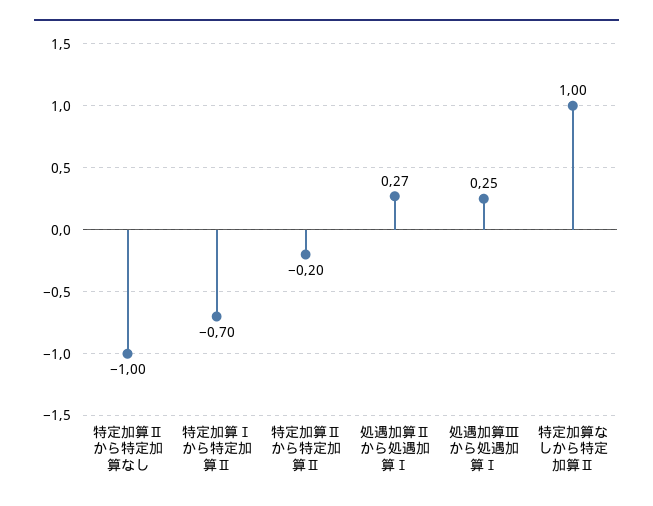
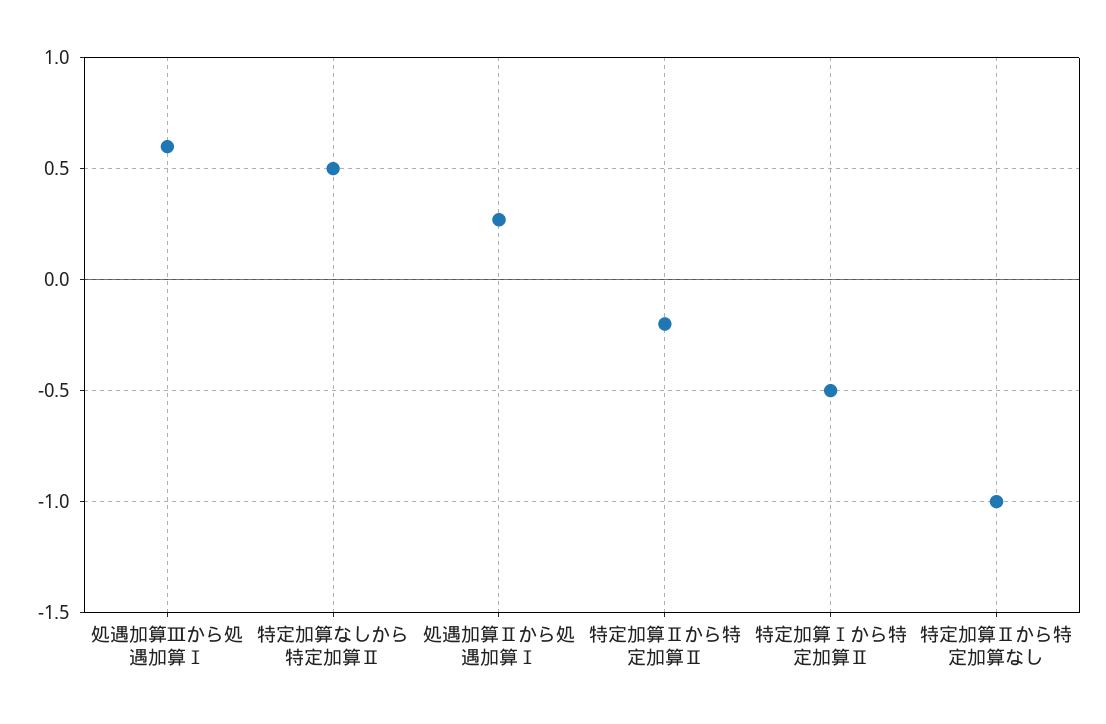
特定加算Ⅰから特定加算Ⅱ: -0.7 -> -0.5
処遇加算Ⅲから処遇加算Ⅰ: 0.25 -> 0.6
特定加算なしから特定加算Ⅱ: 1 -> 0.5

